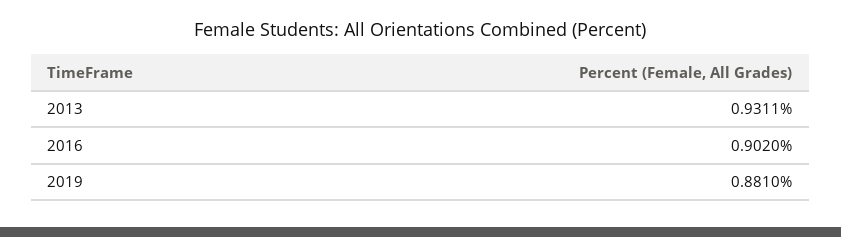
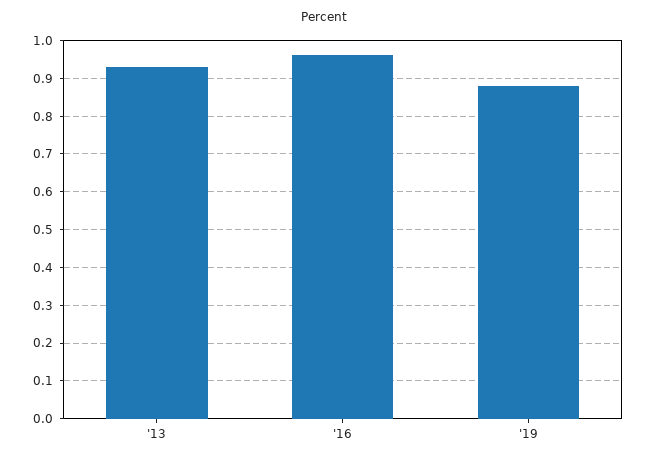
2016: 0.902 -> 0.96

